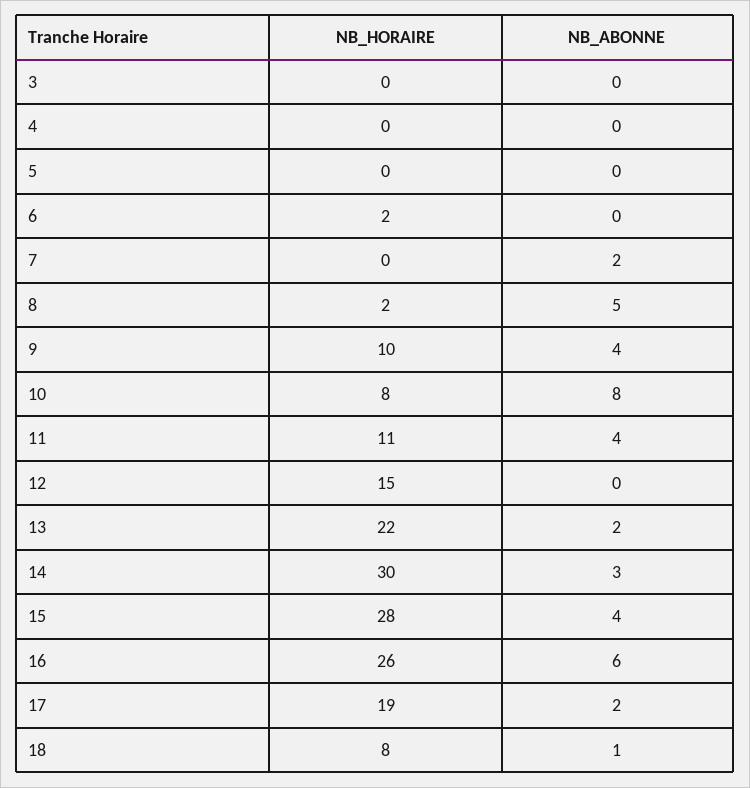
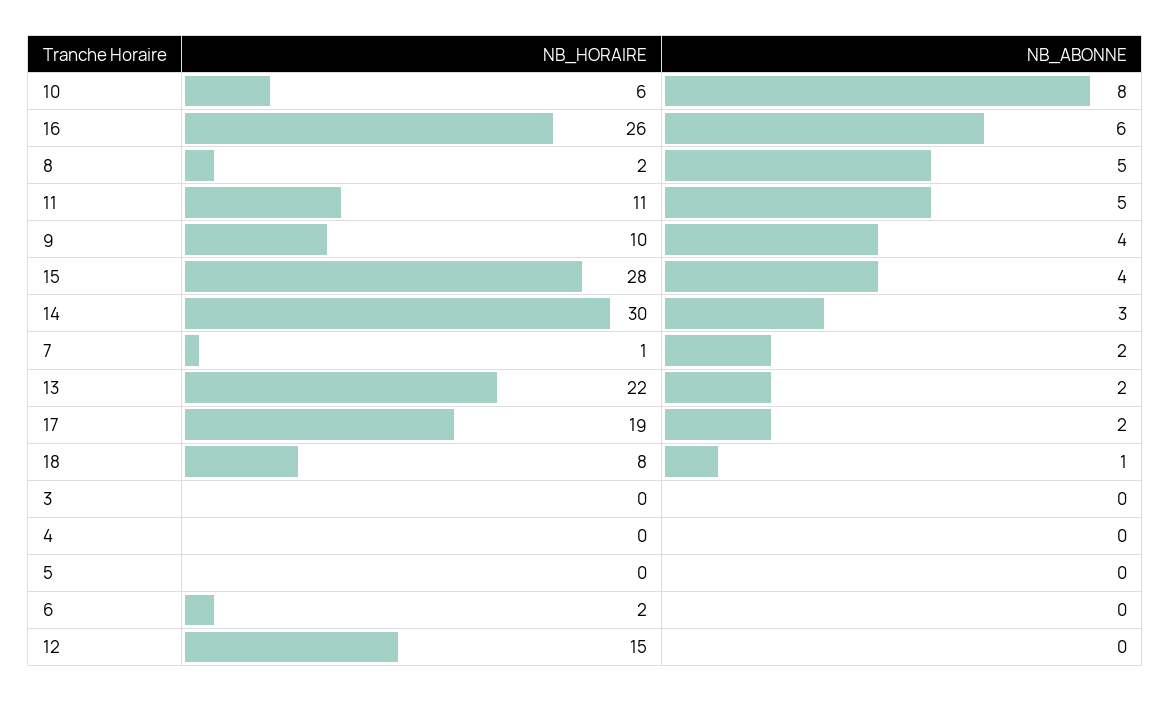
NB_HORAIRE, 7: 0 -> 1
NB_HORAIRE, 10: 8 -> 6
NB_ABONNE, 11: 4 -> 5

